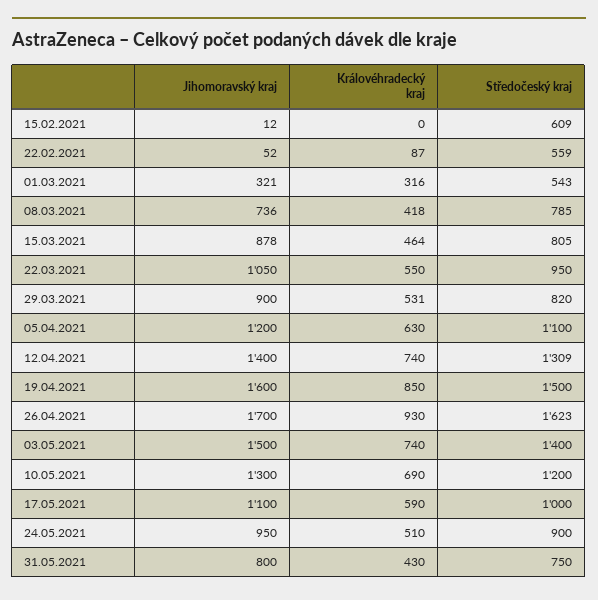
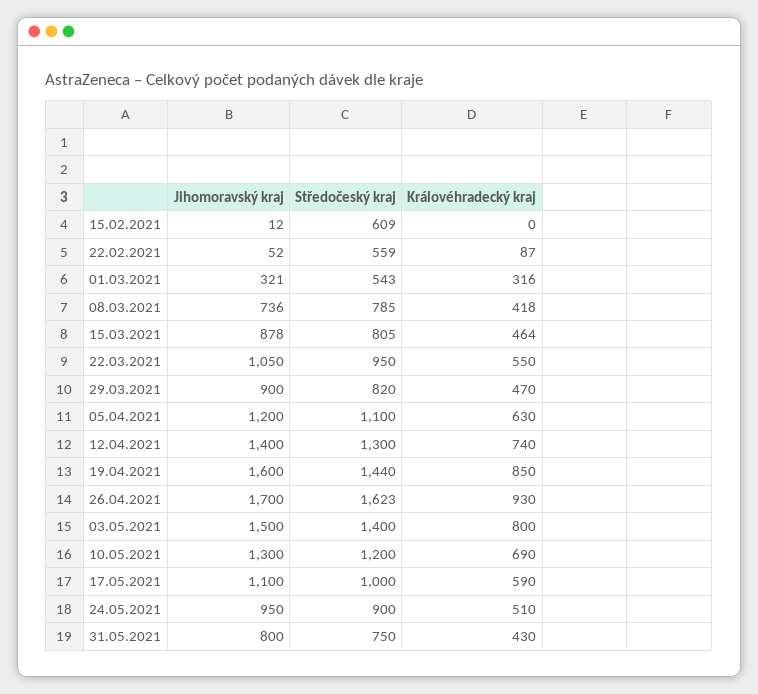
Královéhradecký kraj, 29.03.2021: 531 -> 470
Středočeský kraj, 12.04.2021: 1309 -> 1300
Středočeský kraj, 19.04.2021: 1500 -> 1440
Královéhradecký kraj, 03.05.2021: 740 -> 800

